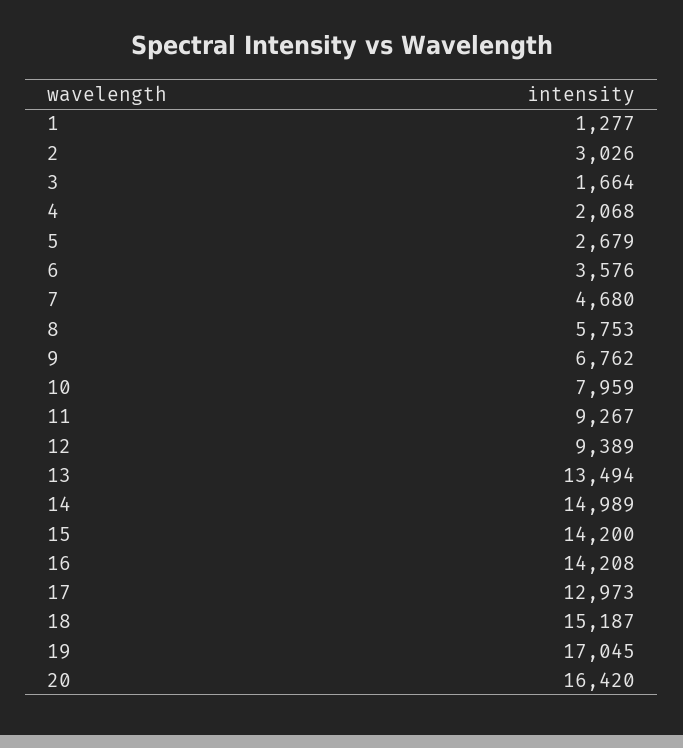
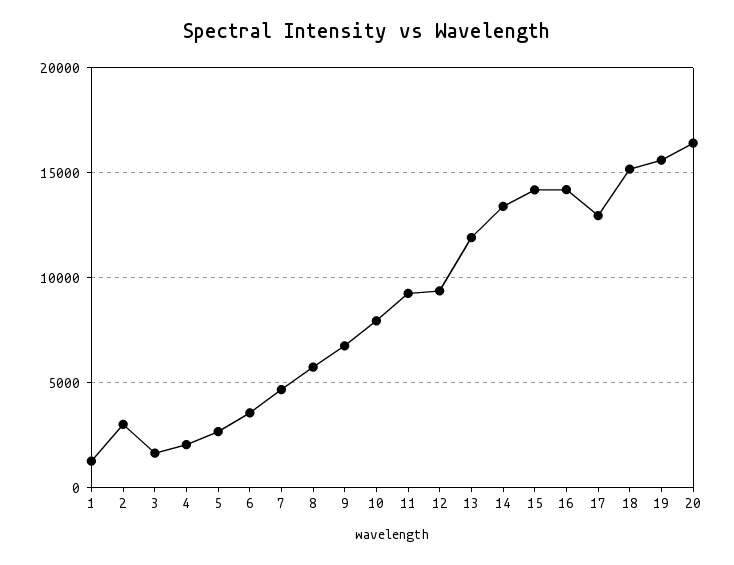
13: 13494 -> 12000
14: 14989 -> 13500
19: 17045 -> 15500

